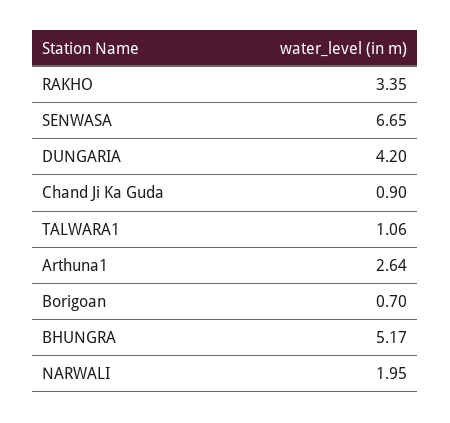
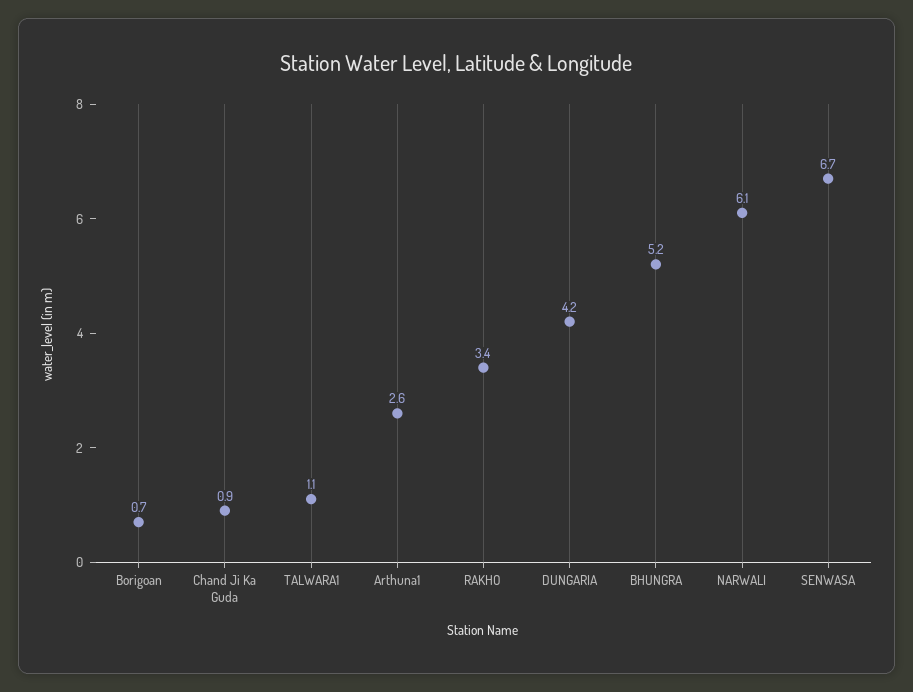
NARWALI: 1.95 -> 6.1

